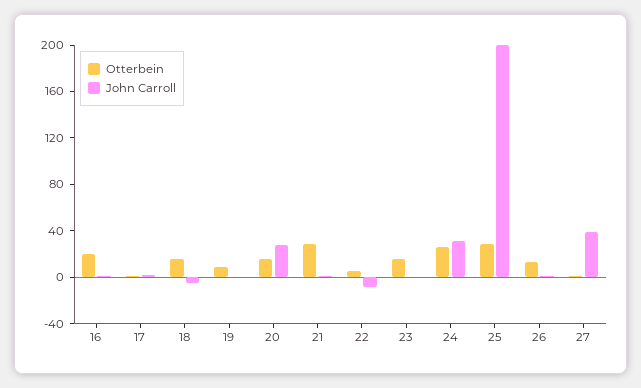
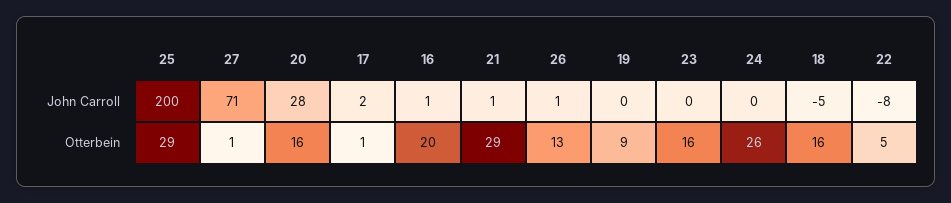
John Carroll, 24: 30 -> 0
John Carroll, 27: 40 -> 71

